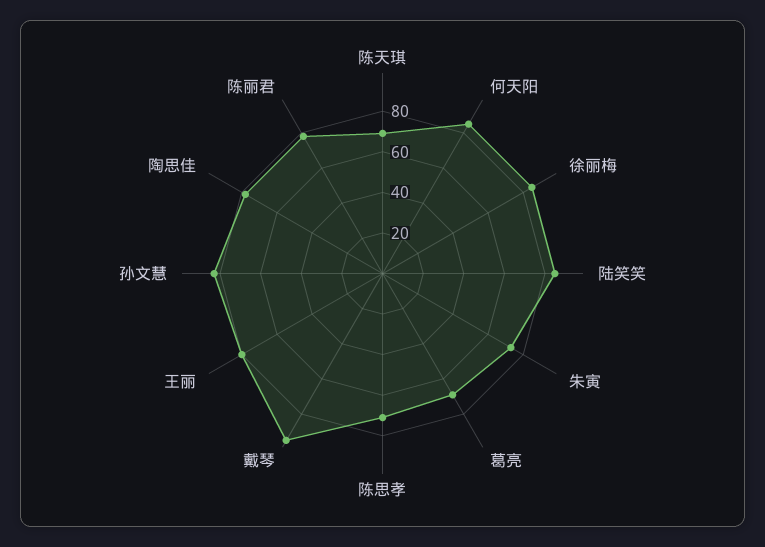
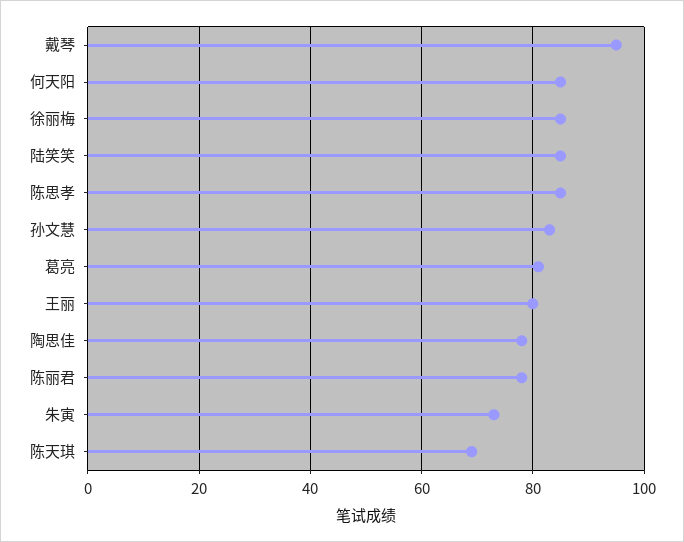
葛亮: 70 -> 80
陈思孝: 70 -> 85

